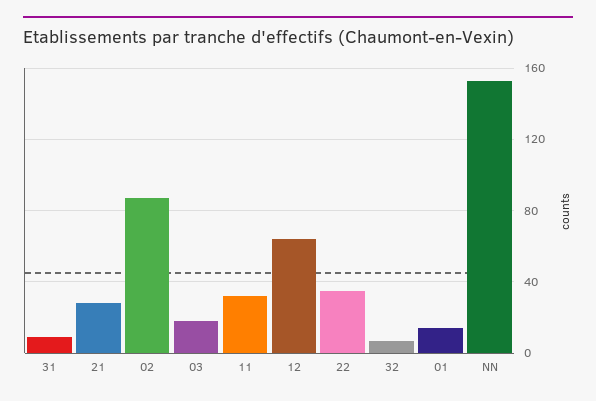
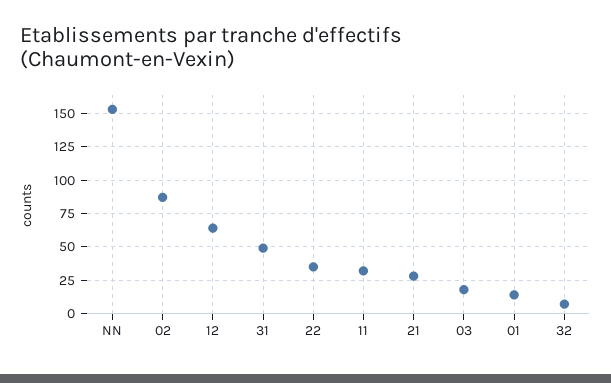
31: 10 -> 50

